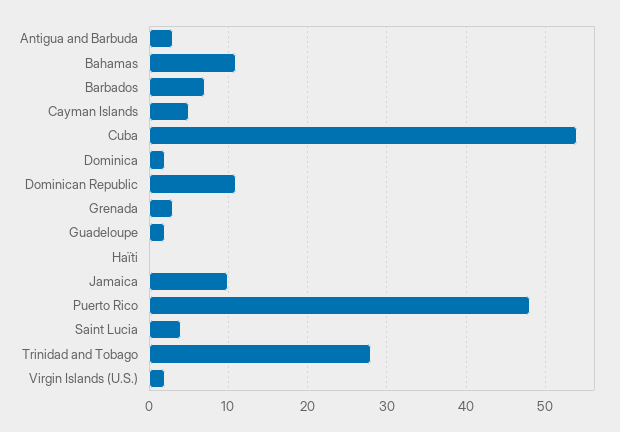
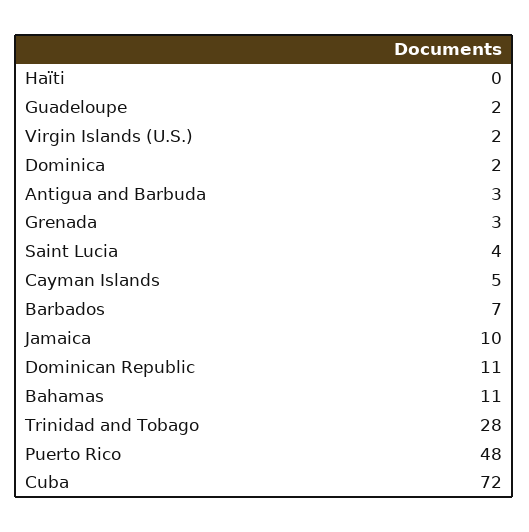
Cuba: 54 -> 72

